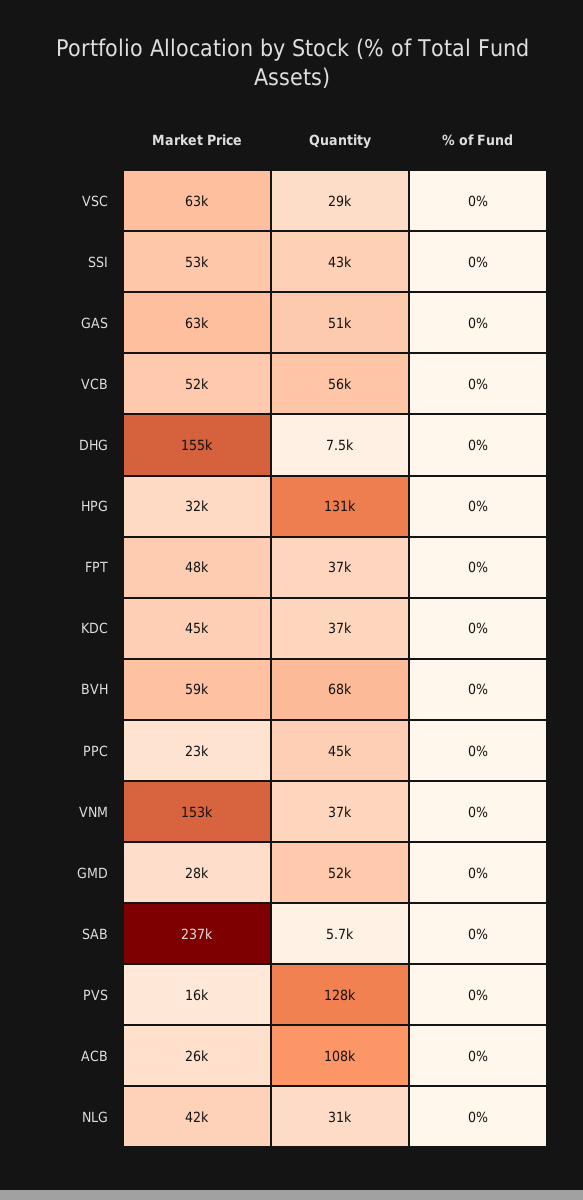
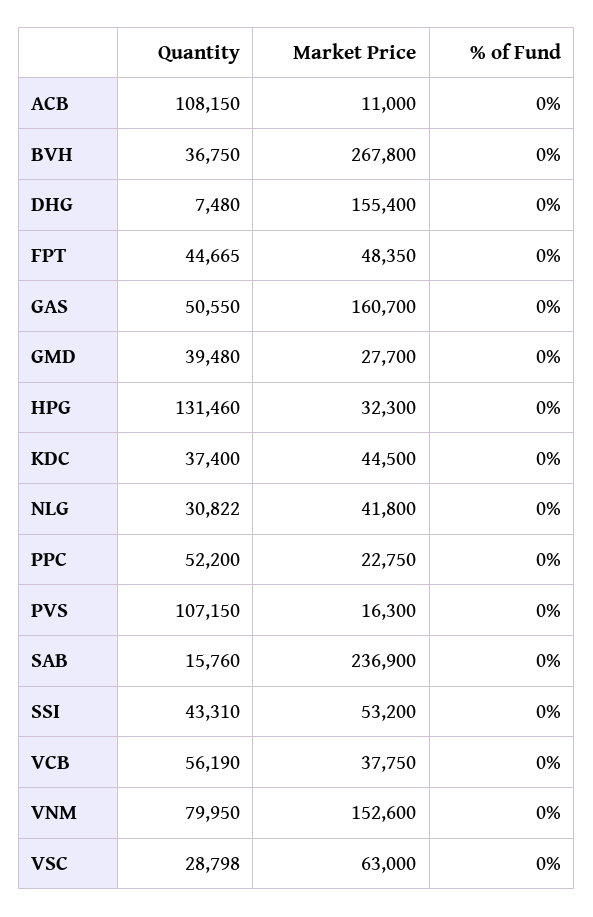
Market Price, GAS: 63000 -> 160700
Market Price, VCB: 52000 -> 37750
Quantity, FPT: 37000 -> 44665
Market Price, BVH: 59000 -> 267800
Quantity, BVH: 68000 -> 36750
Quantity, PPC: 45000 -> 52200
Quantity, VNM: 37000 -> 79950
Quantity, GMD: 52000 -> 39480
Quantity, SAB: 5700 -> 15760
Quantity, PVS: 128000 -> 107150
Market Price, ACB: 26000 -> 11000

